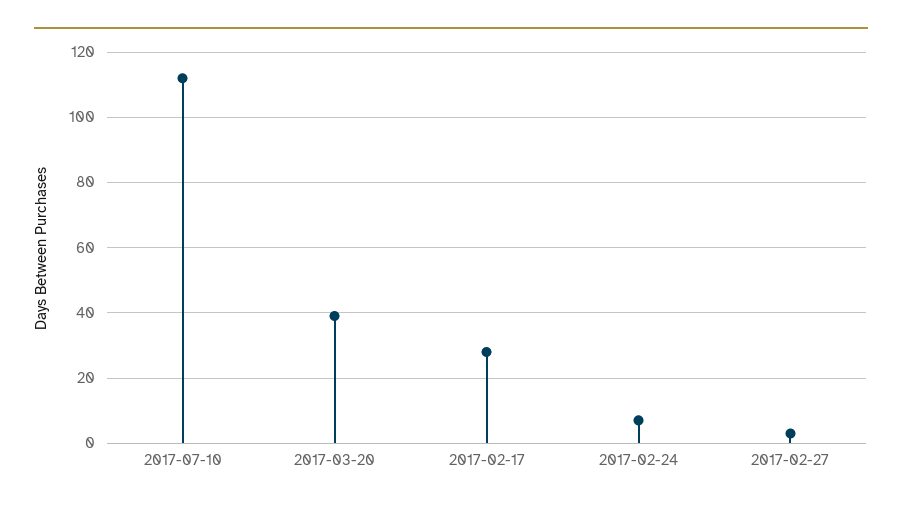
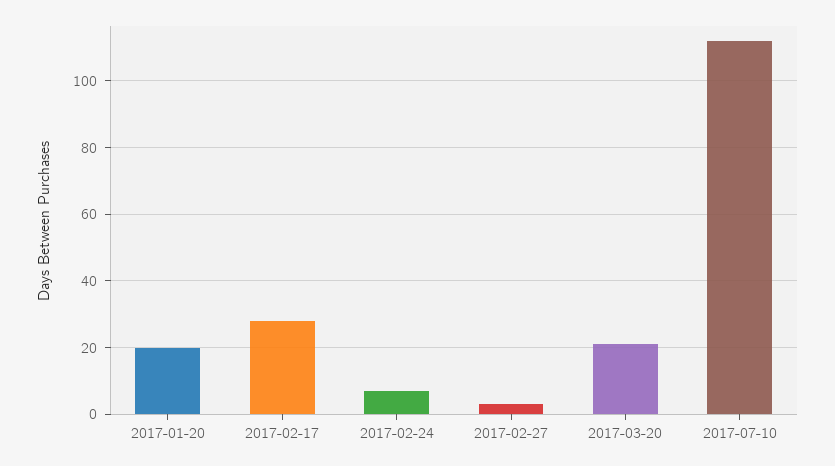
2017-03-20: 40 -> 20
2017-01-20: none -> 20

